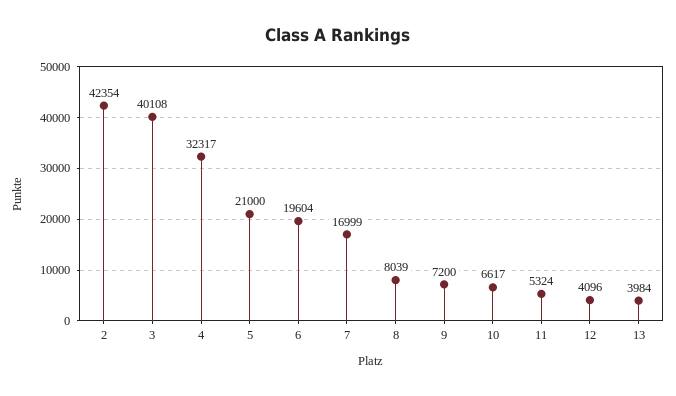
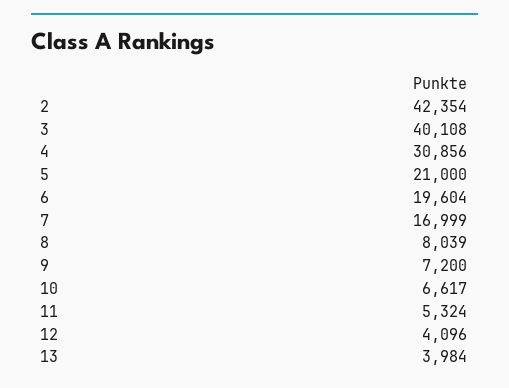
4: 32317 -> 30856

